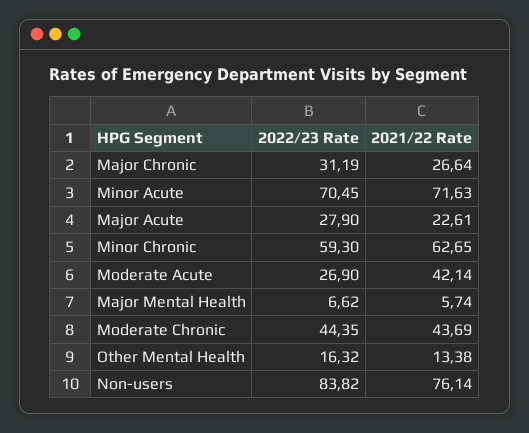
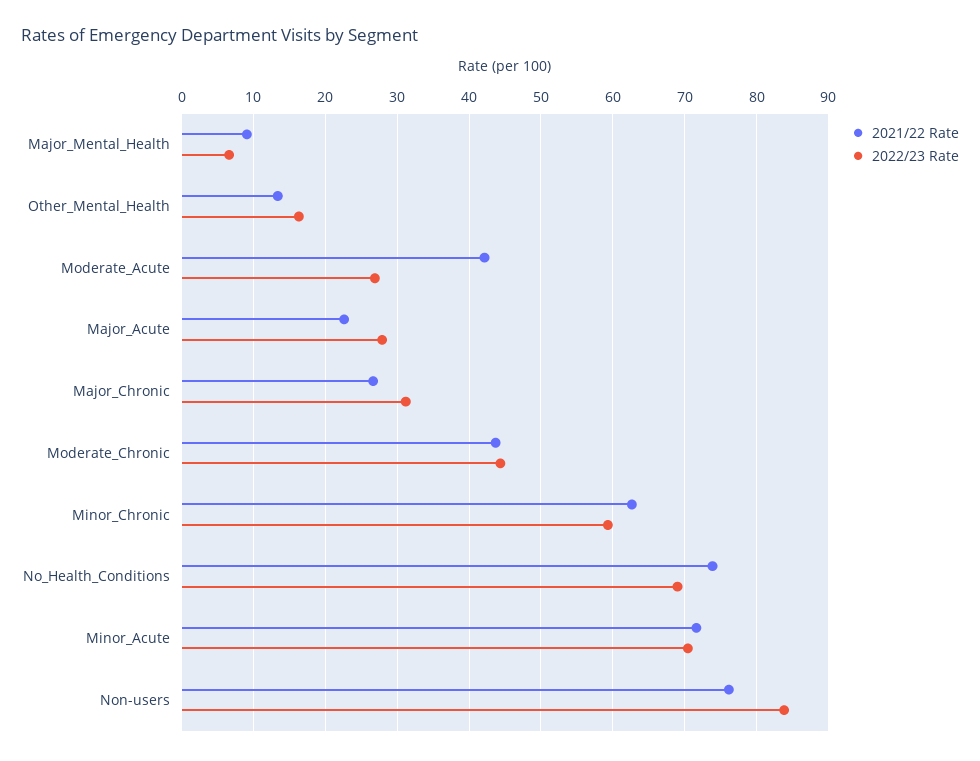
2021/22 Rate, Major Mental Health: 5.74 -> 9
2021/22 Rate, No_Health_Conditions: none -> 74
2022/23 Rate, No_Health_Conditions: none -> 69

